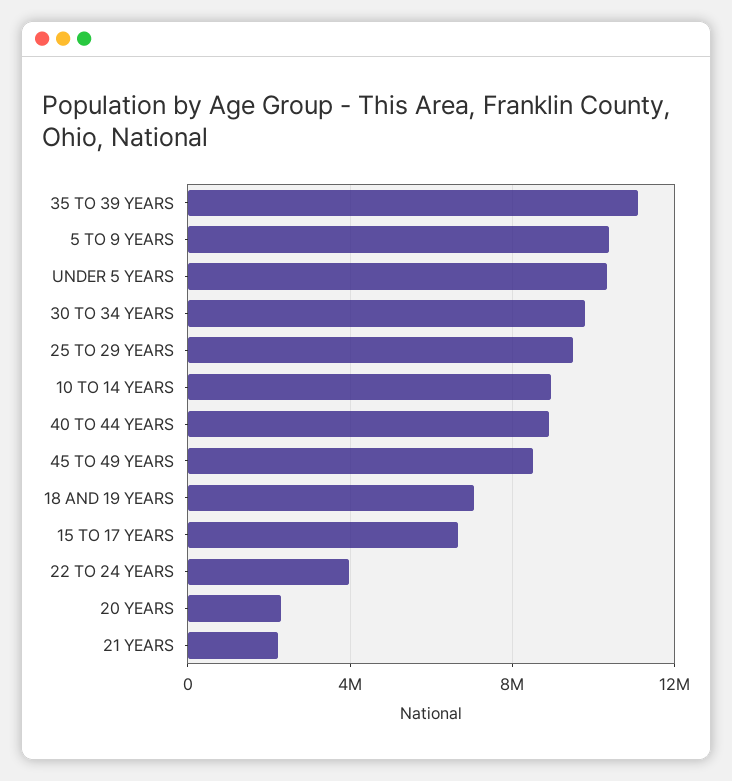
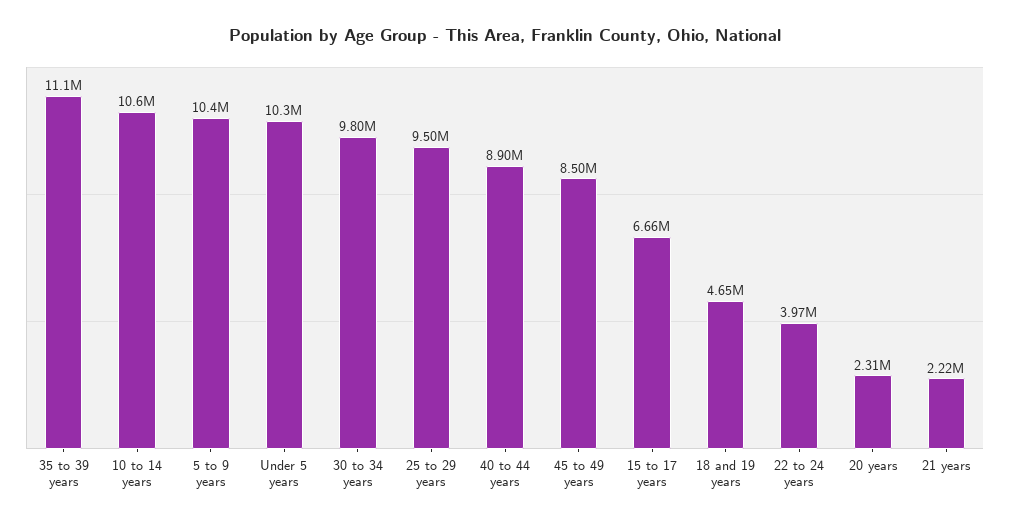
10 TO 14 YEARS: 9000000 -> 10600000
18 AND 19 YEARS: 7000000 -> 4650000

